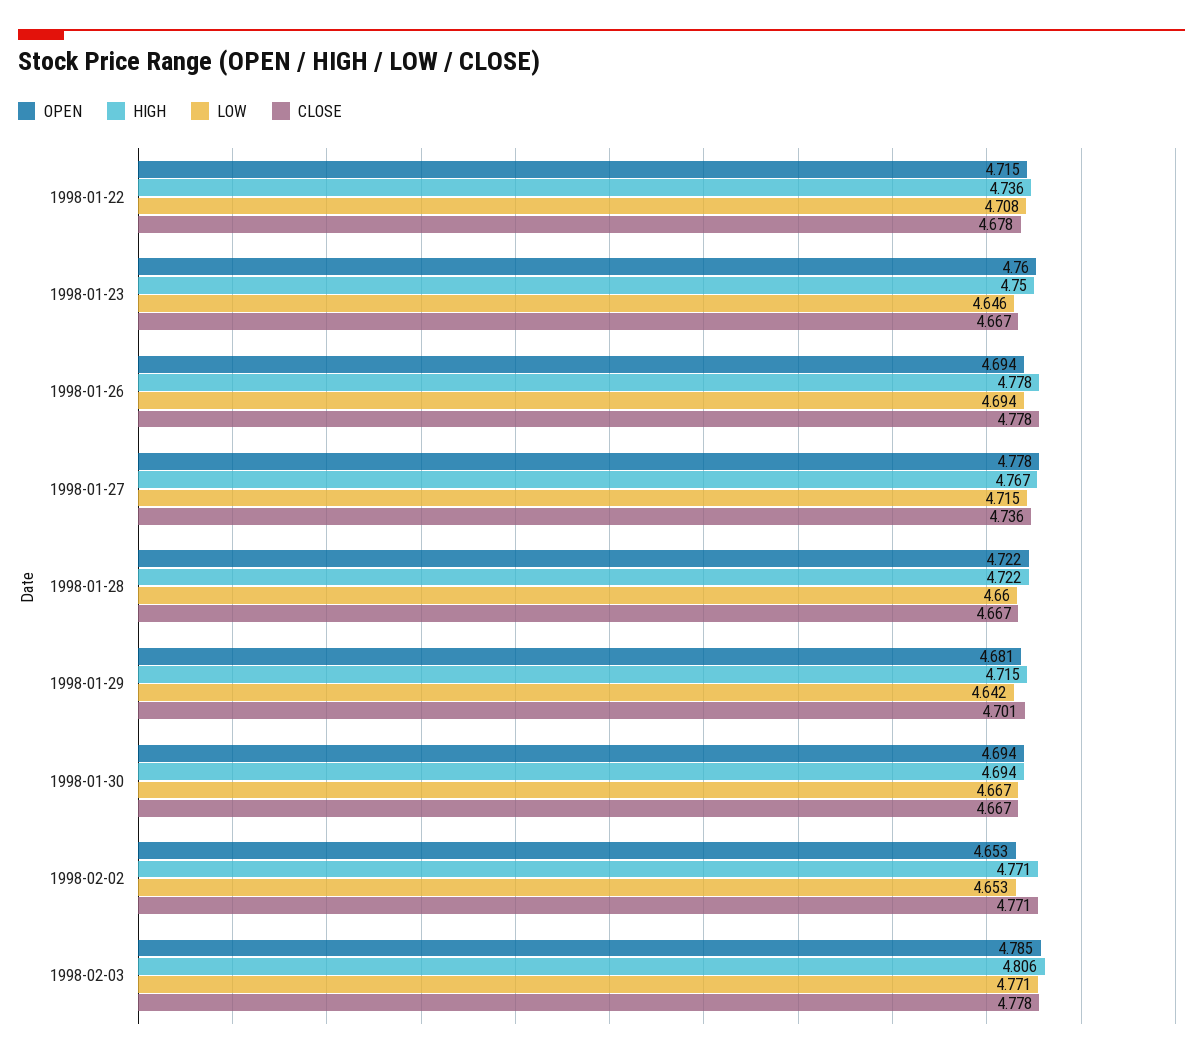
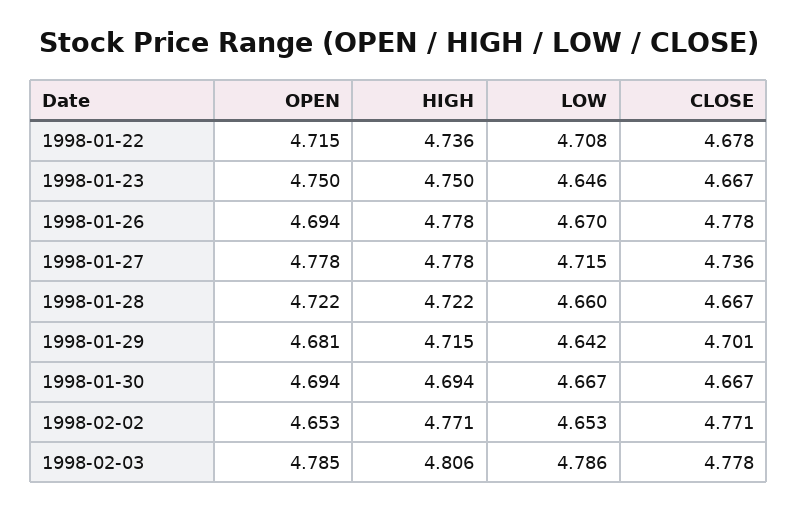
OPEN, 1998-01-23: 4.76 -> 4.75
LOW, 1998-01-26: 4.694 -> 4.67
HIGH, 1998-01-27: 4.767 -> 4.778
LOW, 1998-02-03: 4.771 -> 4.786

